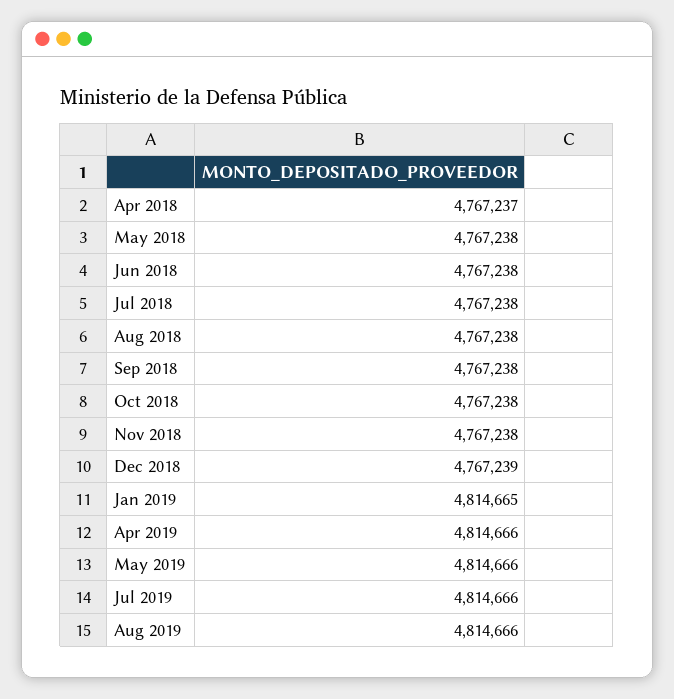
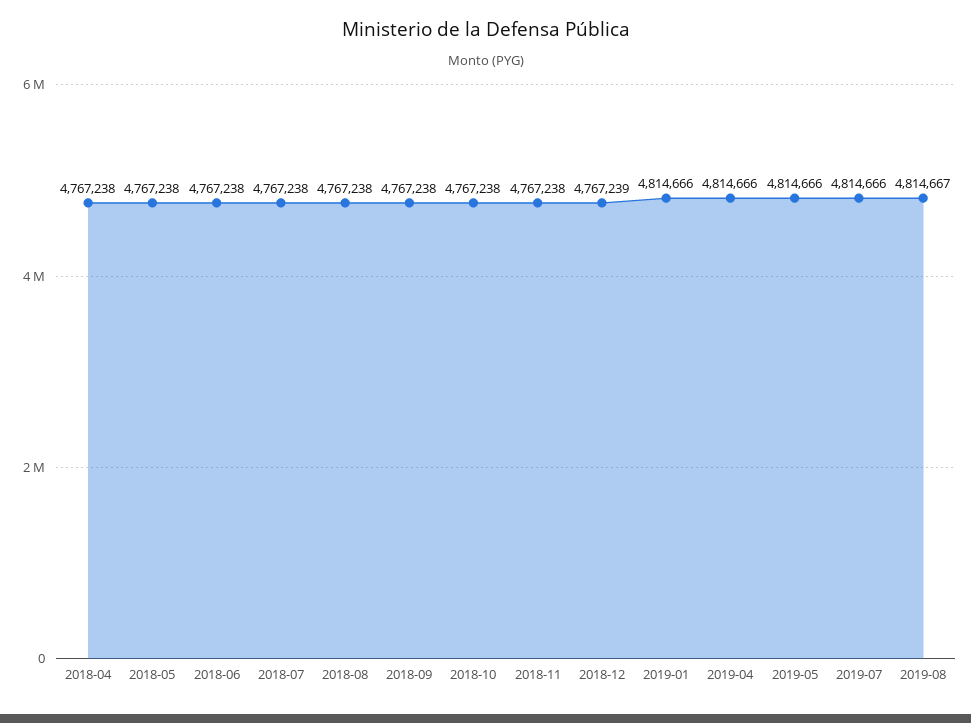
Apr 2018: 4767237 -> 4767238
Jan 2019: 4814665 -> 4814666
Aug 2019: 4814666 -> 4814667

